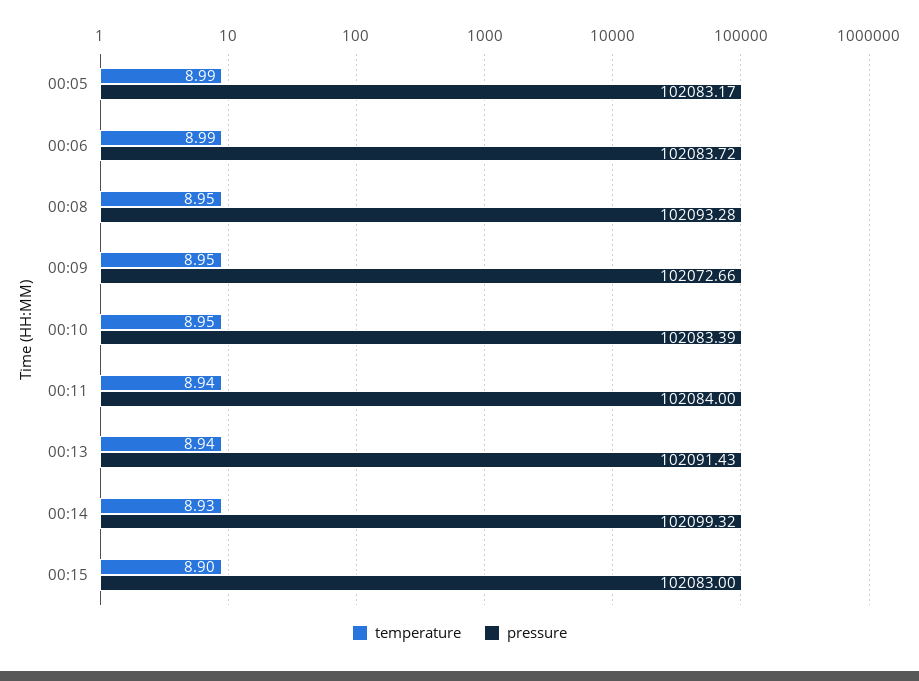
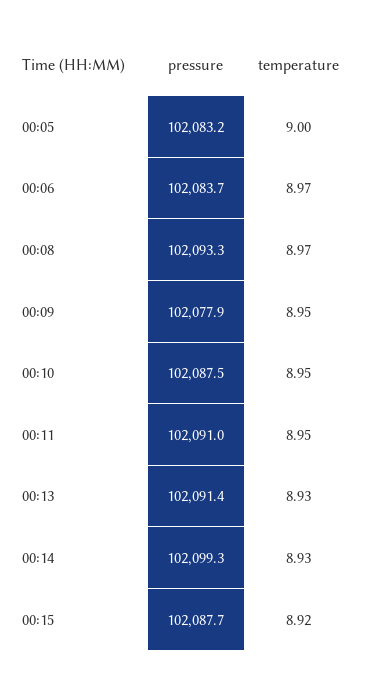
temperature, 00:05: 8.99 -> 9
temperature, 00:06: 8.99 -> 8.97
temperature, 00:08: 8.95 -> 8.97
pressure, 00:09: 102072.66 -> 102077.9
pressure, 00:10: 102083.39 -> 102087.5
temperature, 00:11: 8.94 -> 8.95
pressure, 00:11: 102084 -> 102091
temperature, 00:13: 8.94 -> 8.93
temperature, 00:15: 8.9 -> 8.92
pressure, 00:15: 102083 -> 102087.7

